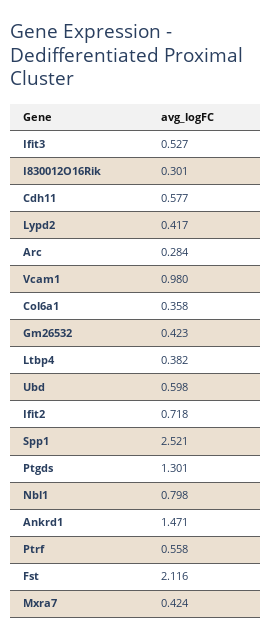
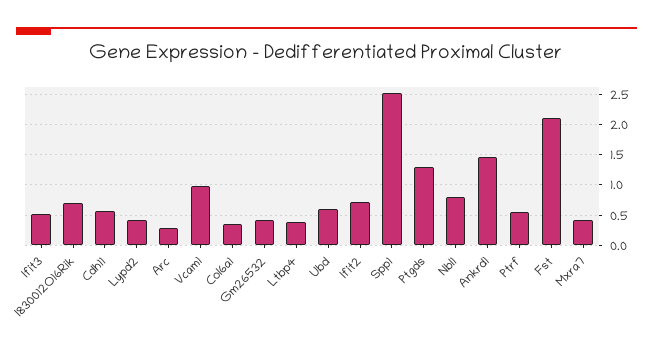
I830012O16Rik: 0.301 -> 0.7

